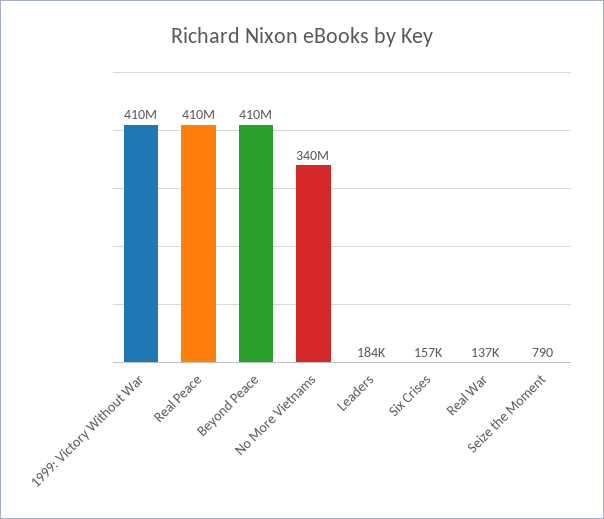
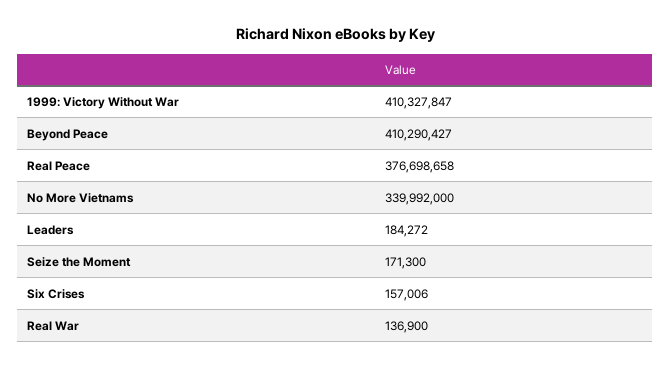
Real Peace: 410000000 -> 376698658
Seize the Moment: 790 -> 171300

